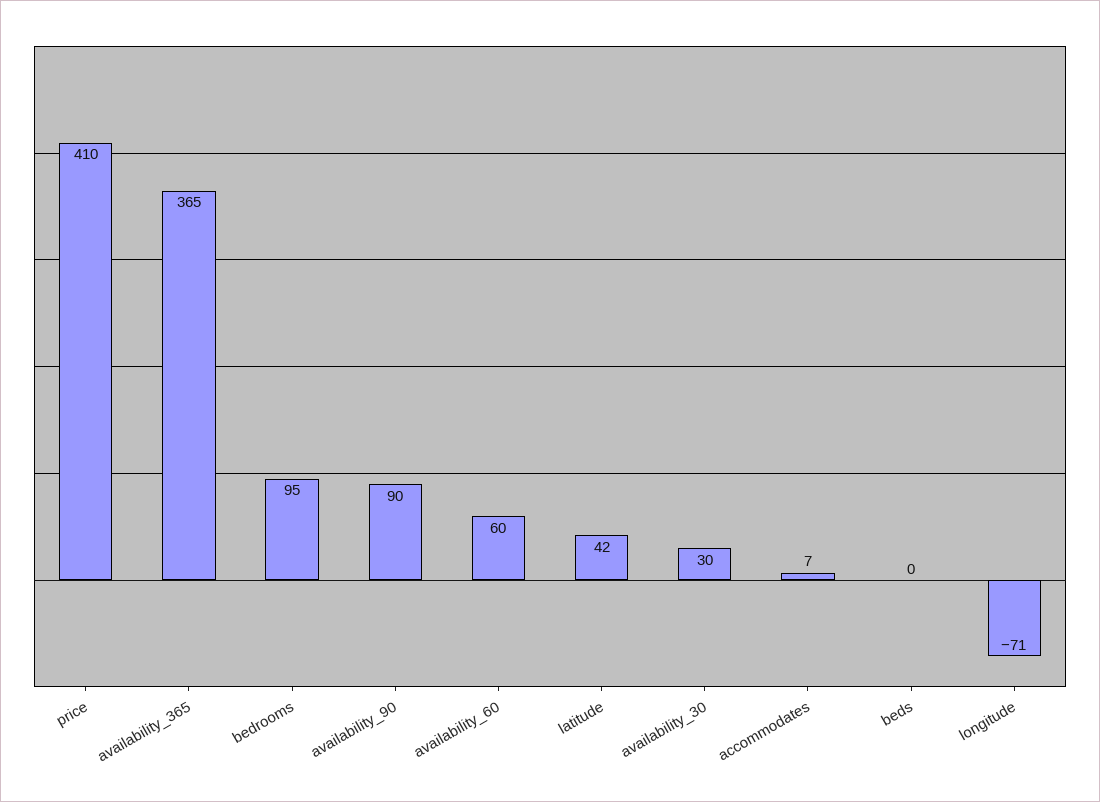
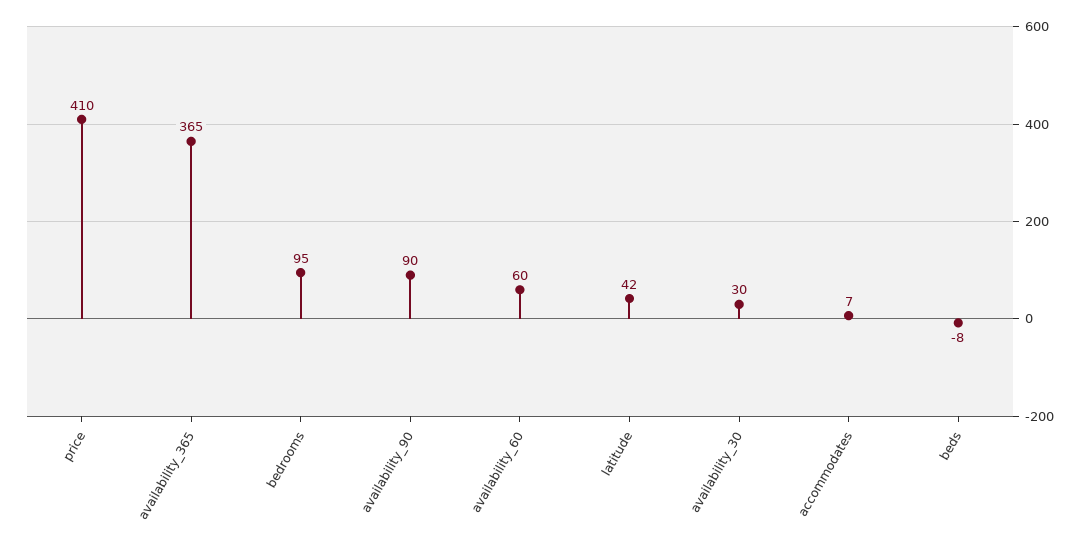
beds: 0 -> -8
longitude: -71 -> none

